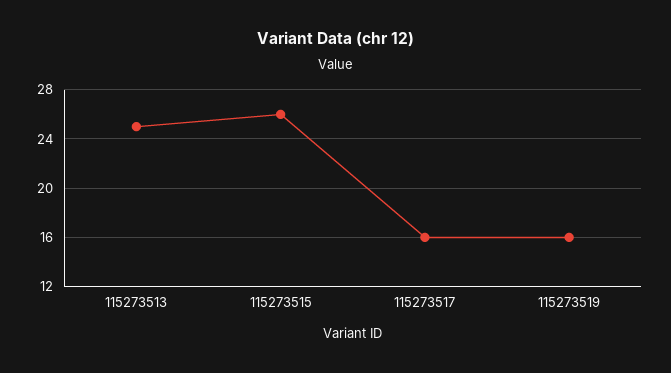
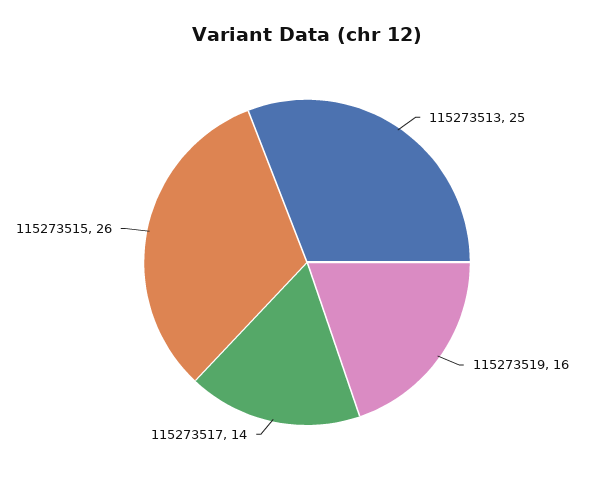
115273517: 16 -> 14

